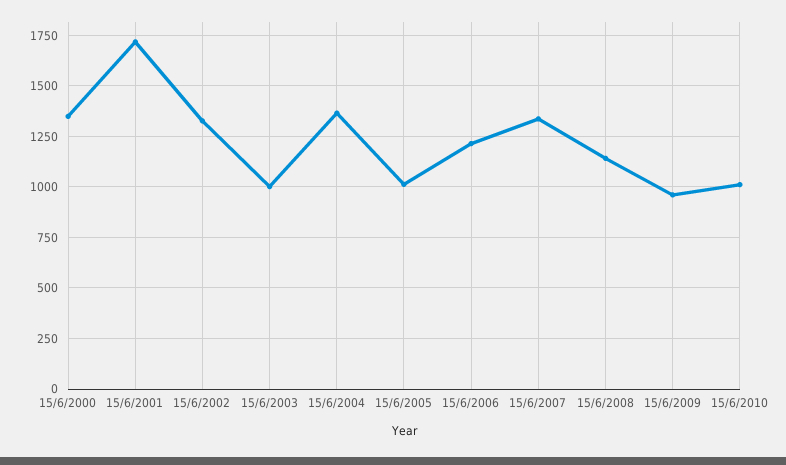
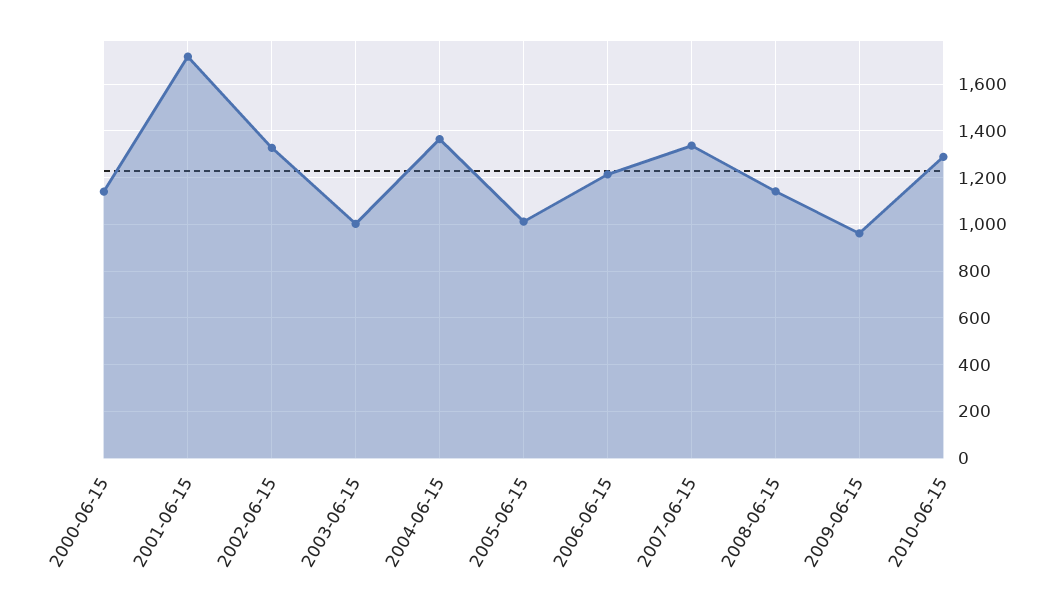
15/6/2000: 1350 -> 1150
15/6/2010: 1000 -> 1300

